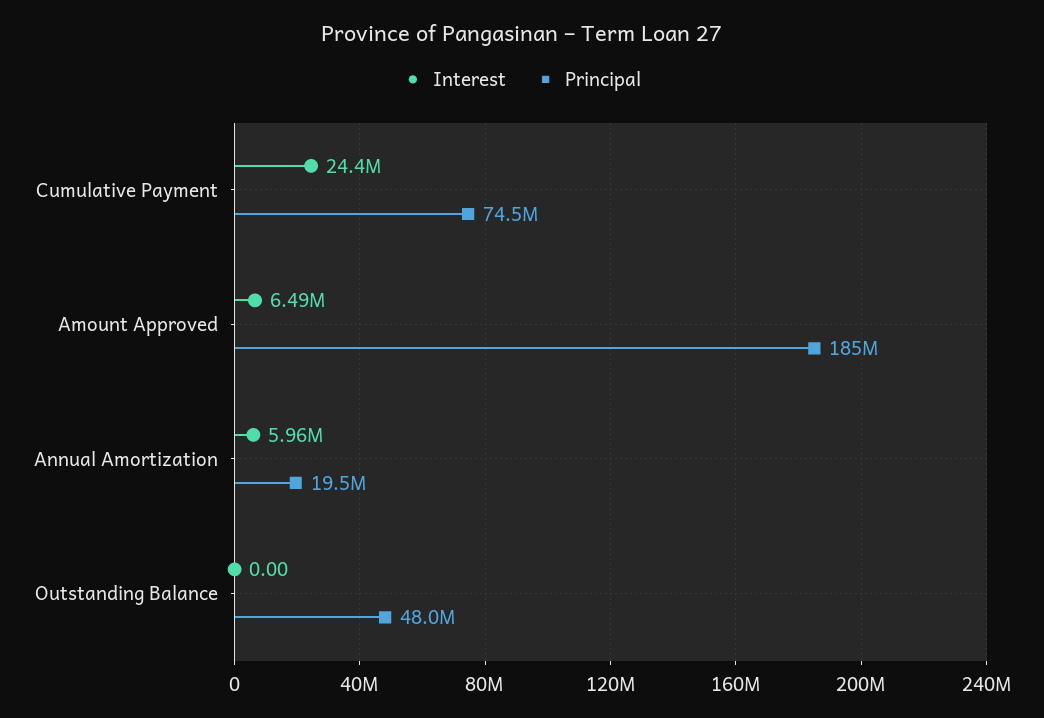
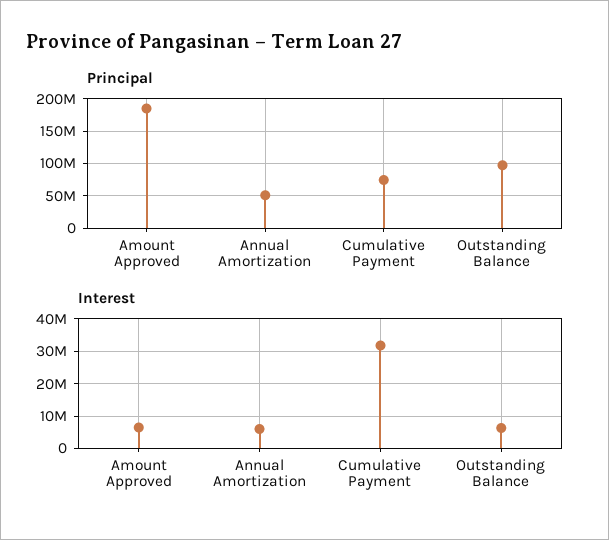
Interest, Cumulative Payment: 24400000 -> 32000000
Principal, Annual Amortization: 19500000 -> 50000000
Interest, Outstanding Balance: 0 -> 6000000
Principal, Outstanding Balance: 48000000 -> 100000000

